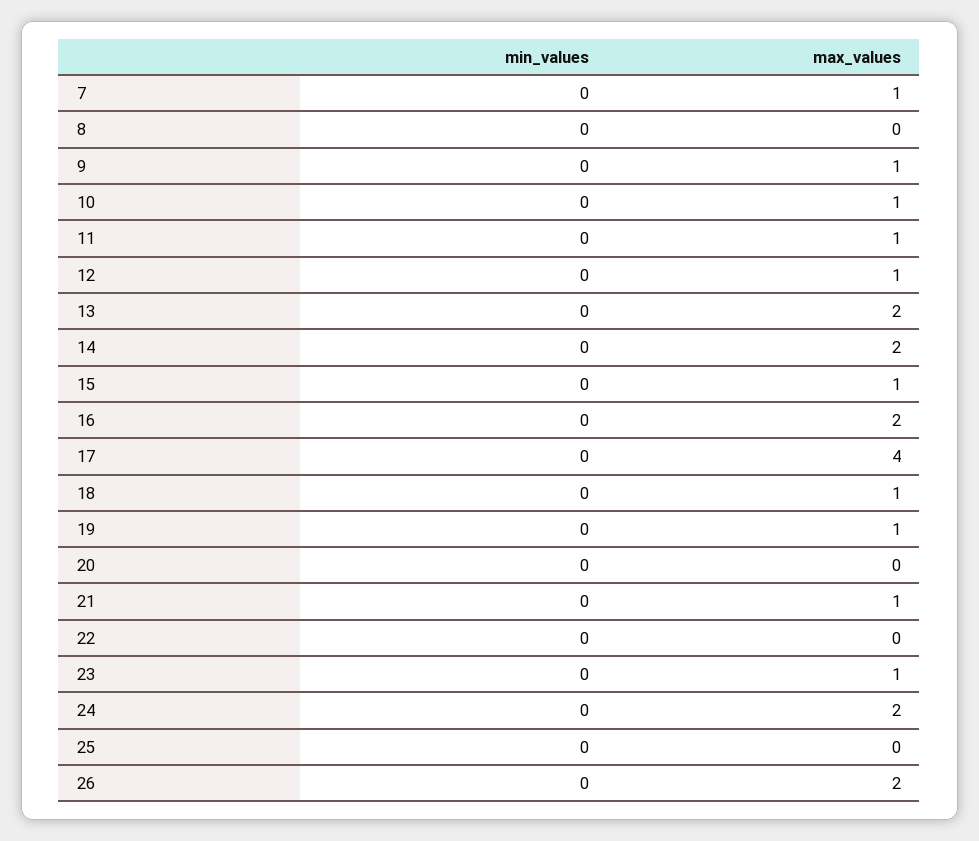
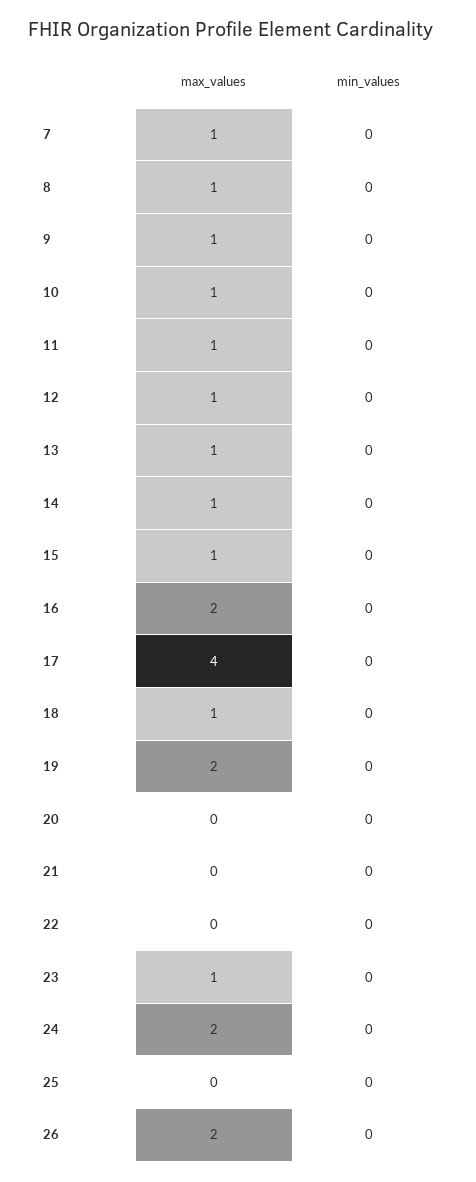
max_values, 8: 0 -> 1
max_values, 13: 2 -> 1
max_values, 14: 2 -> 1
max_values, 19: 1 -> 2
max_values, 21: 1 -> 0

